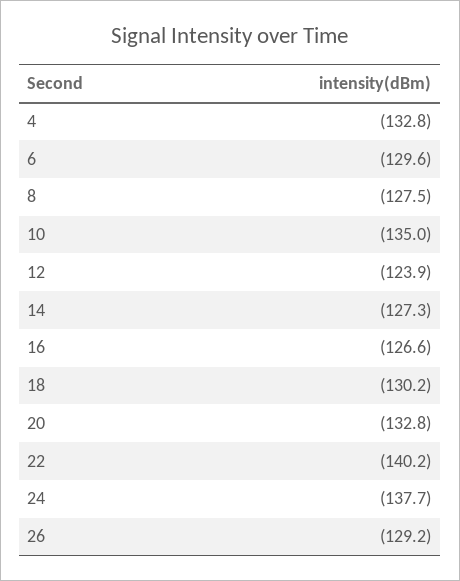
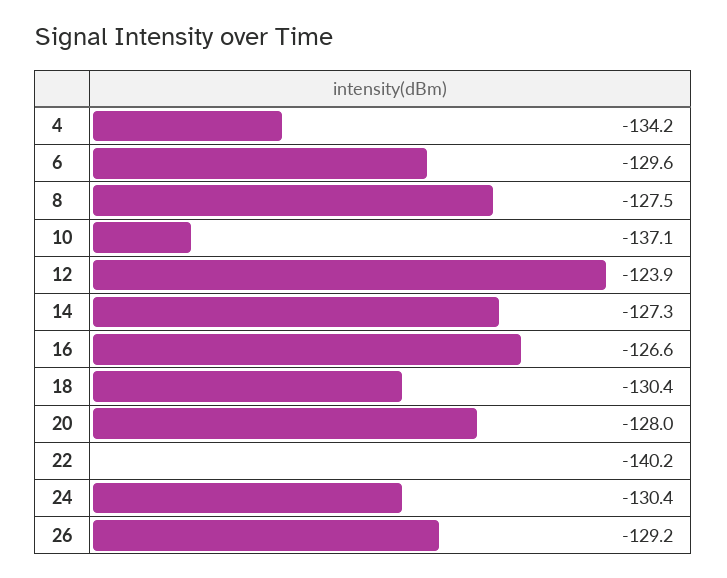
4: -132.8 -> -134.2
10: -135 -> -137.1
18: -130.2 -> -130.4
20: -132.8 -> -128
24: -137.7 -> -130.4

